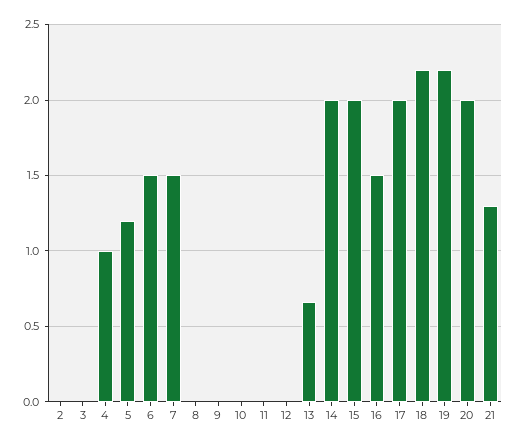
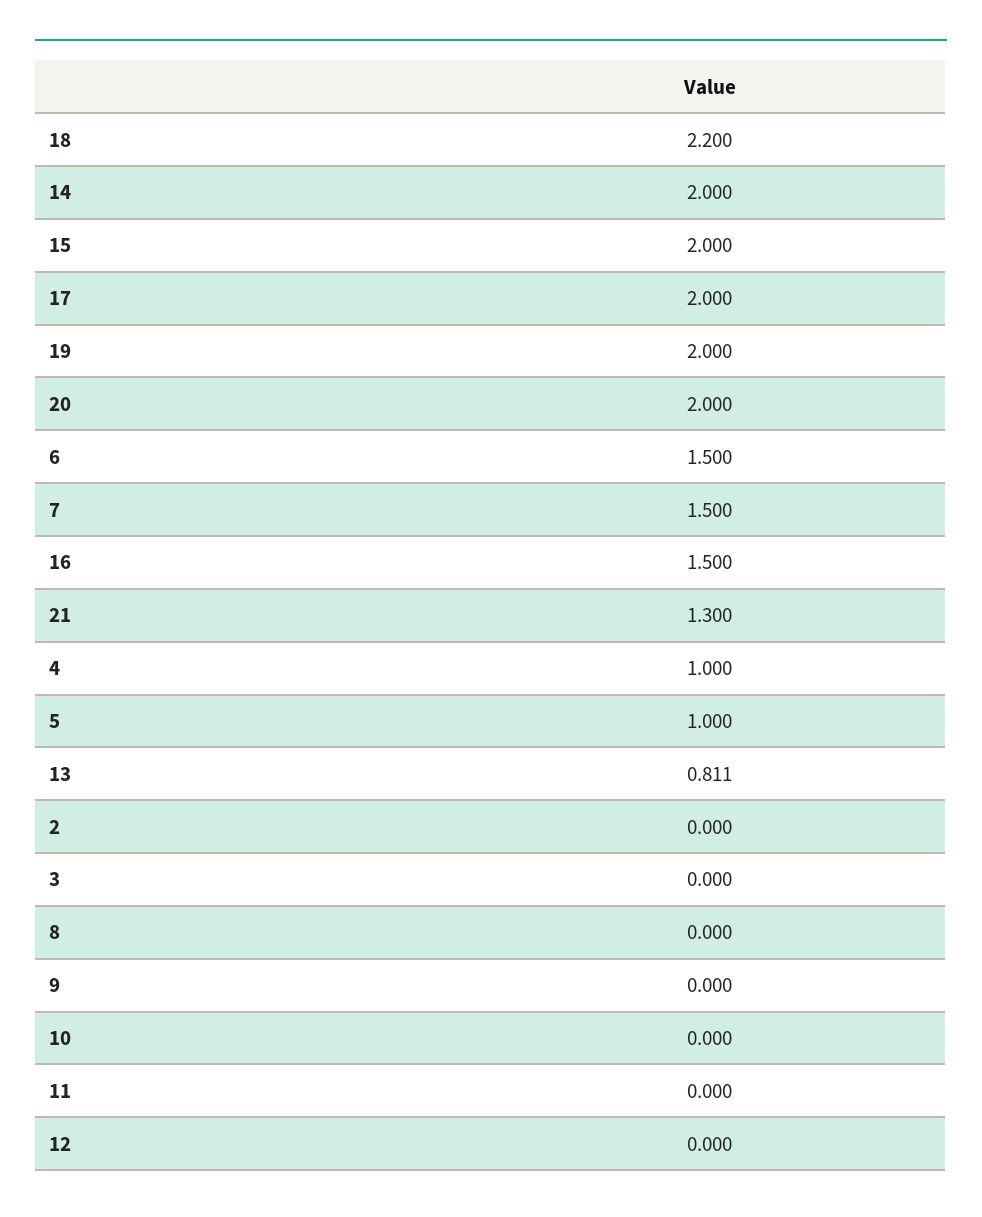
5: 1.2 -> 1
13: 0.65 -> 0.811
19: 2.2 -> 2

